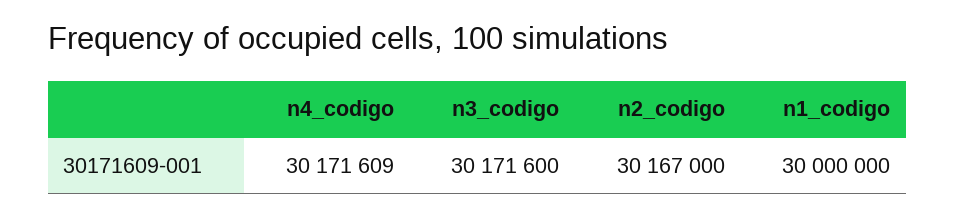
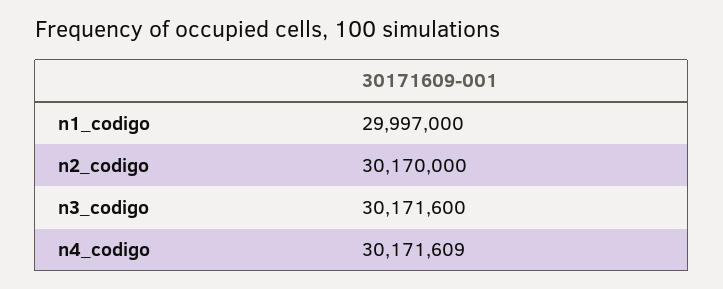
n2_codigo: 30167000 -> 30170000
n1_codigo: 30000000 -> 29997000

